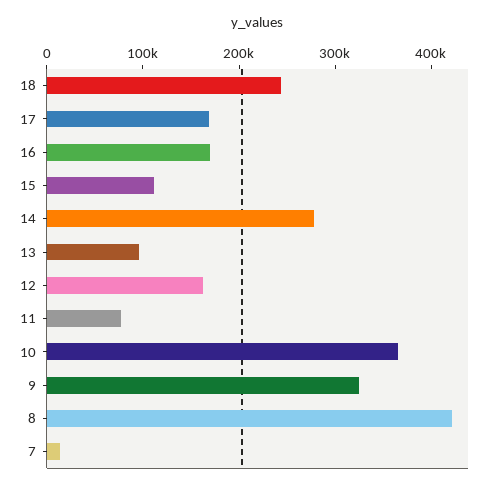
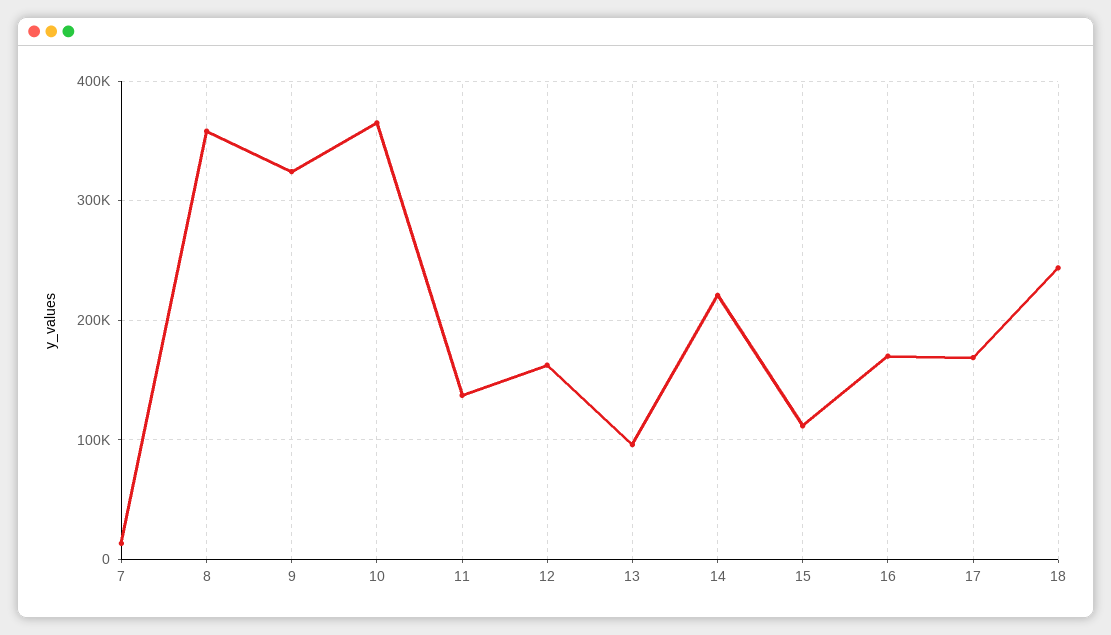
14: 280000 -> 220000
11: 80000 -> 140000
8: 420000 -> 360000

